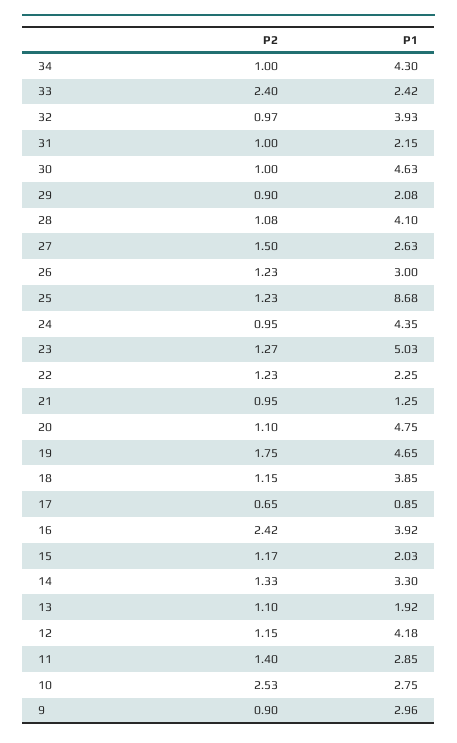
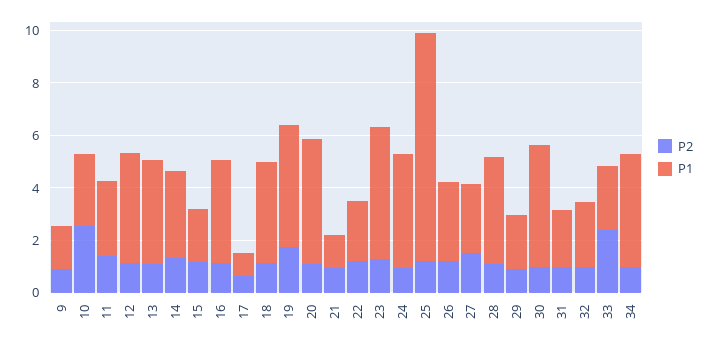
P1, 32: 3.93 -> 2.5
P2, 16: 2.42 -> 1
P1, 13: 1.92 -> 4
P1, 9: 2.96 -> 1.5

